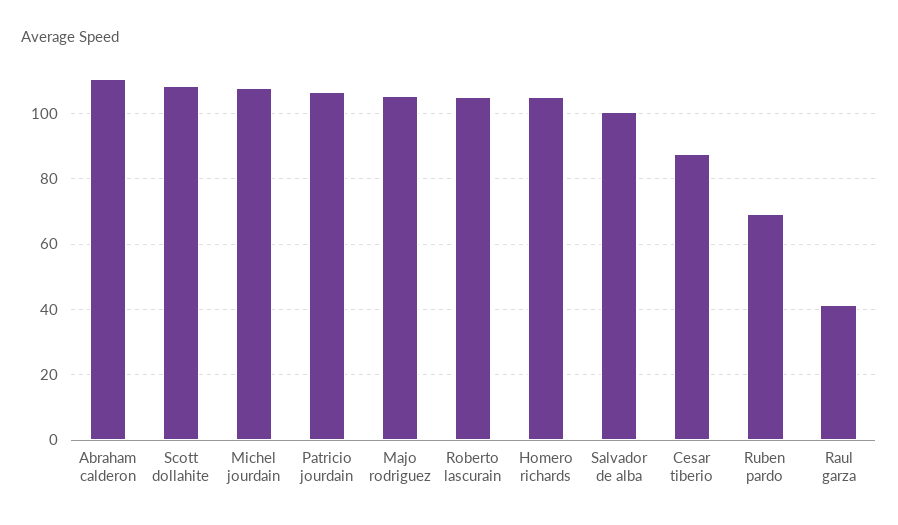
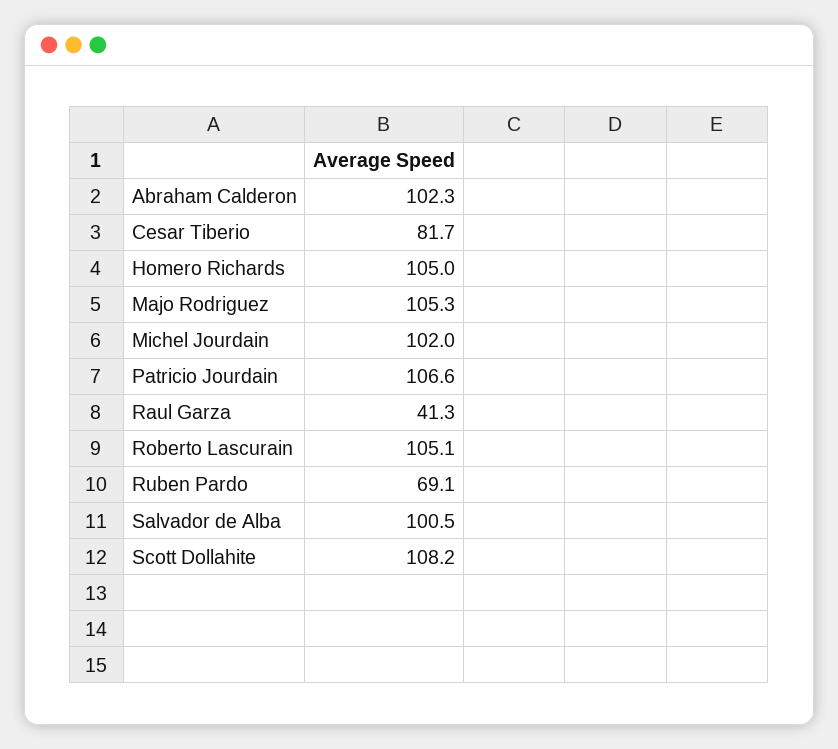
Abraham calderon: 110 -> 102.3
Michel jourdain: 108 -> 102
Cesar tiberio: 88 -> 81.7

